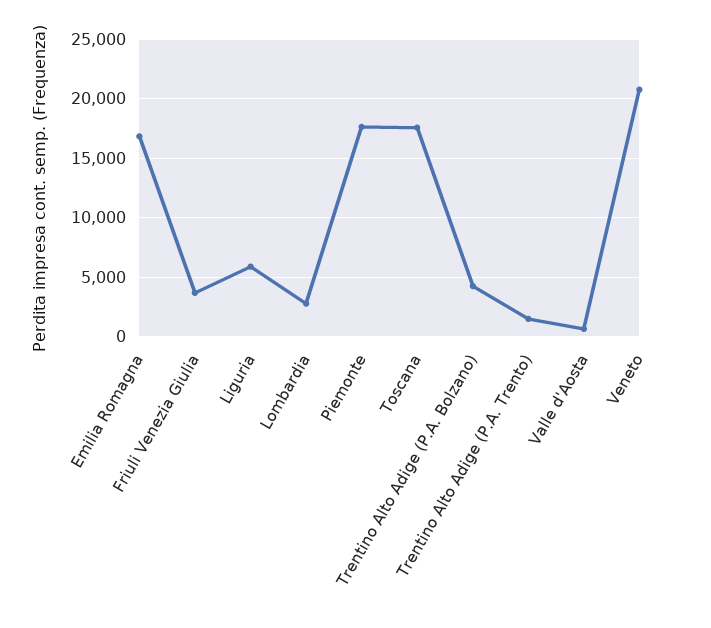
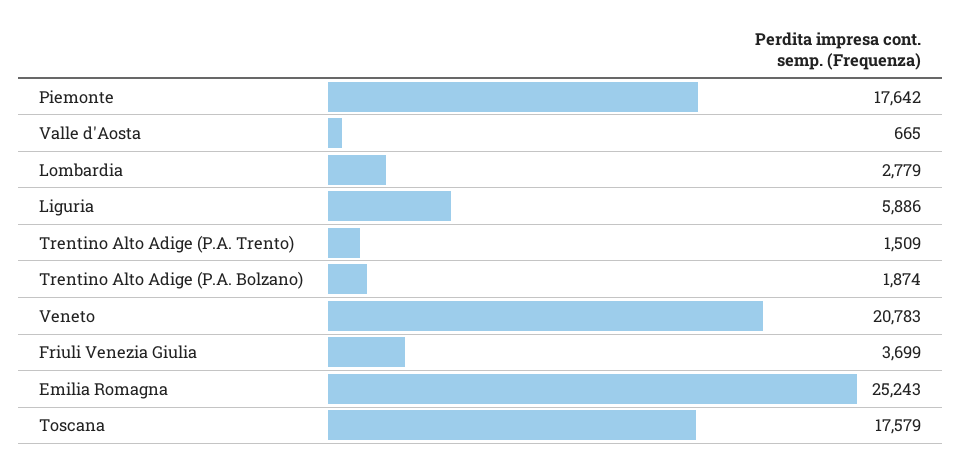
Emilia Romagna: 17000 -> 25243
Trentino Alto Adige (P.A. Bolzano): 4000 -> 1874

